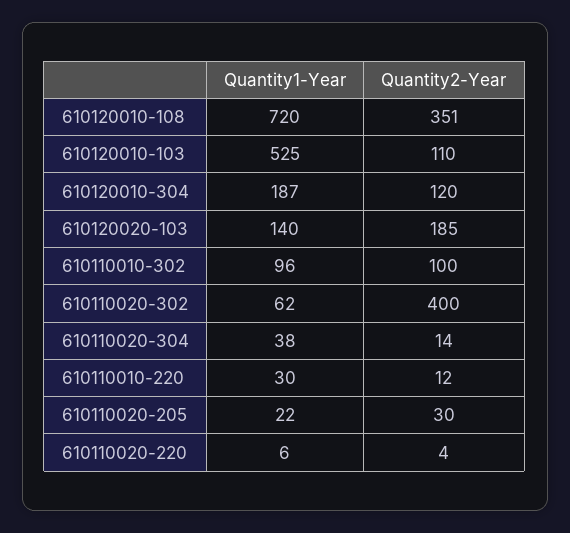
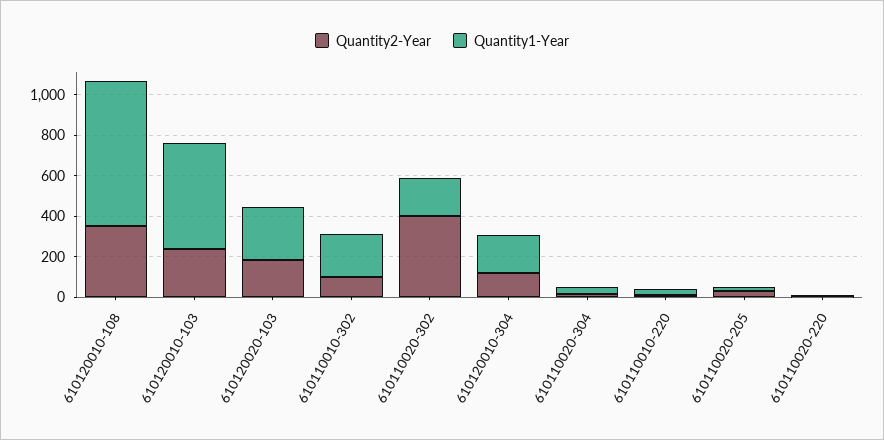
Quantity2-Year, 610120010-103: 110 -> 250
Quantity1-Year, 610120020-103: 140 -> 250
Quantity1-Year, 610110010-302: 96 -> 200
Quantity1-Year, 610110020-302: 62 -> 200

